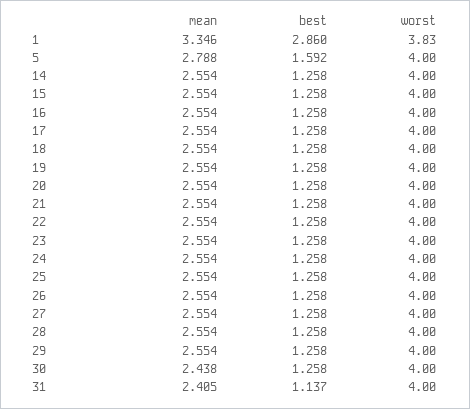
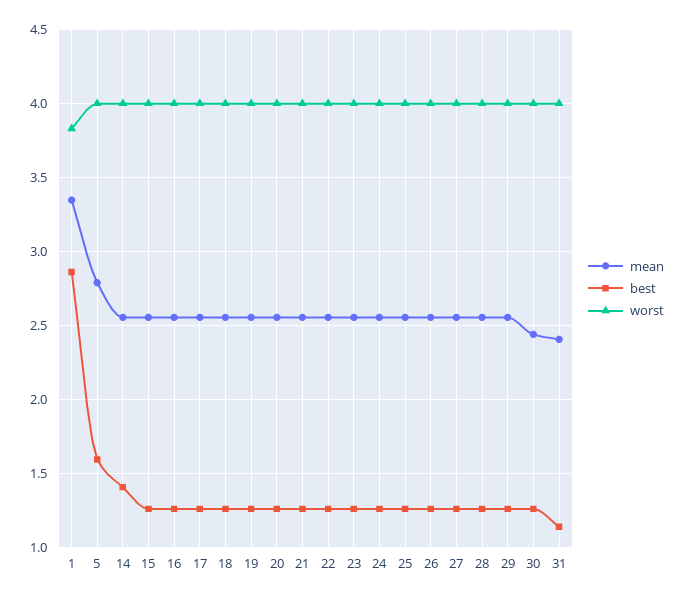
best, 14: 1.258 -> 1.4

